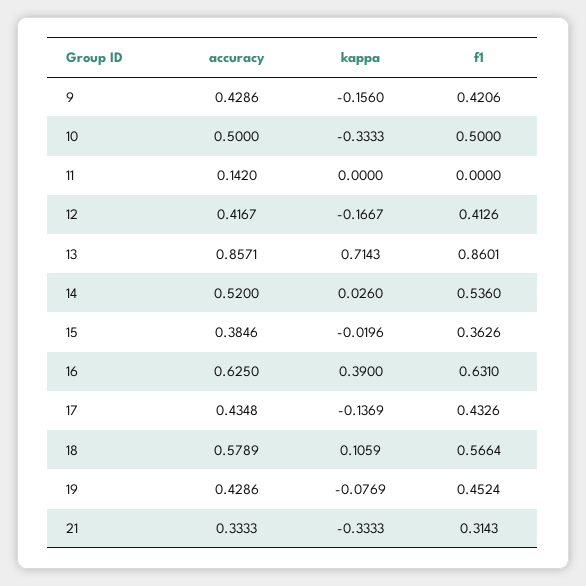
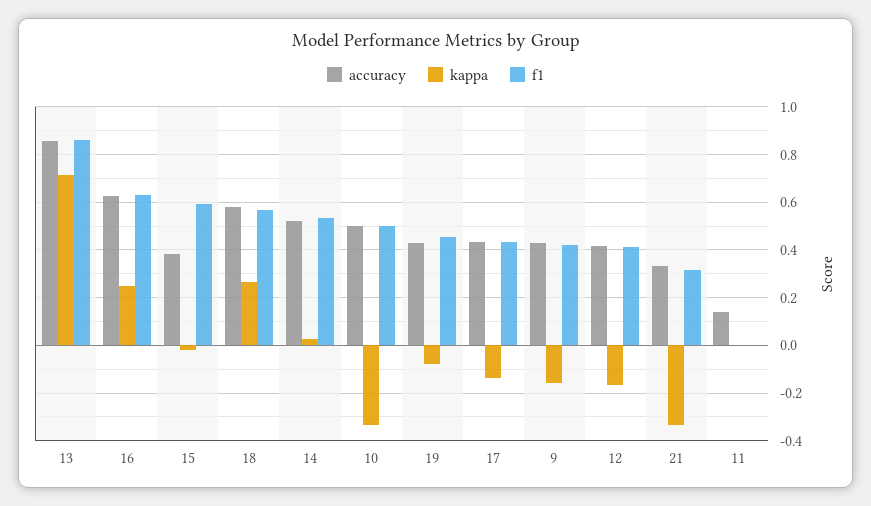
f1, 15: 0.3626 -> 0.6
kappa, 16: 0.39 -> 0.25
kappa, 18: 0.1059 -> 0.25

